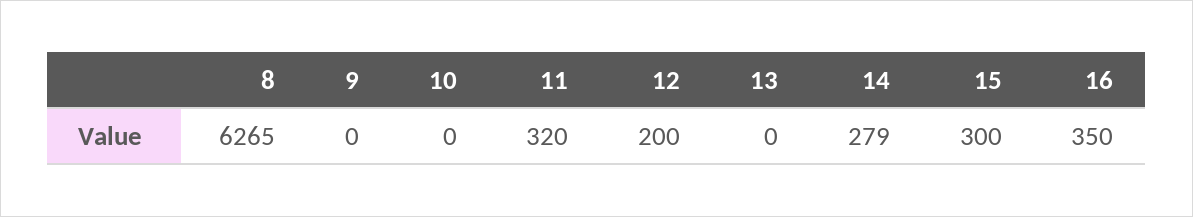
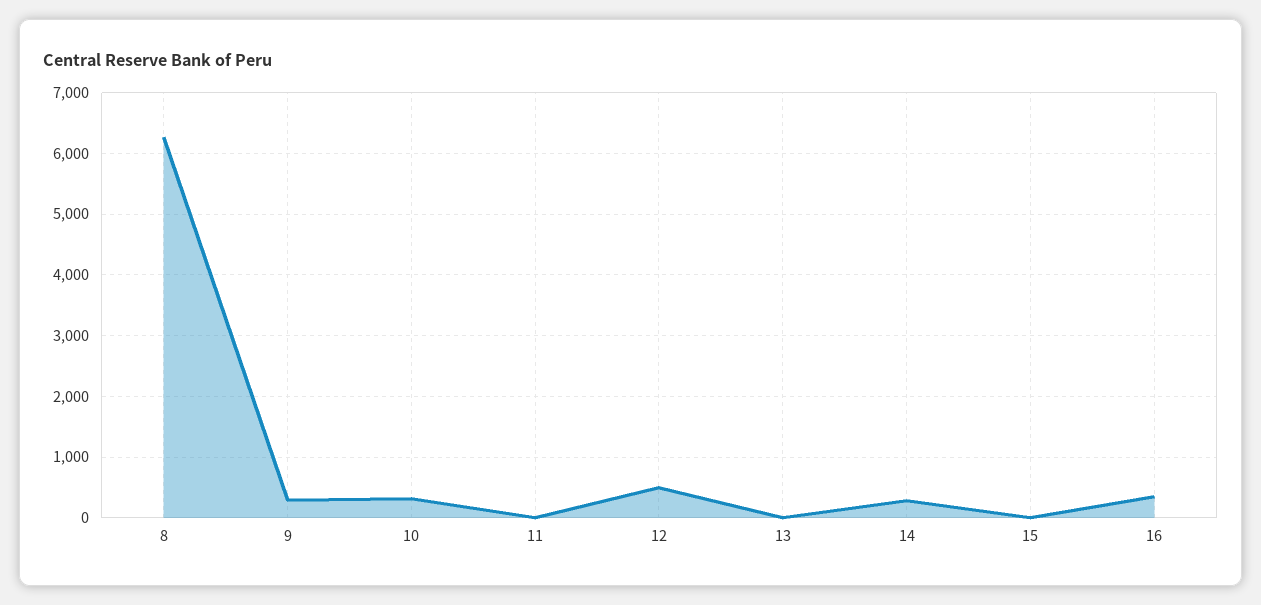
9: 0 -> 300
10: 0 -> 300
11: 320 -> 0
12: 200 -> 500
15: 300 -> 0

